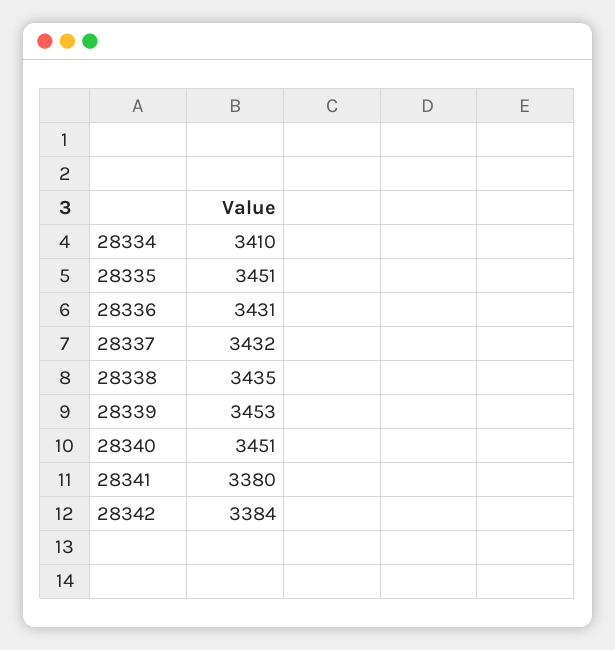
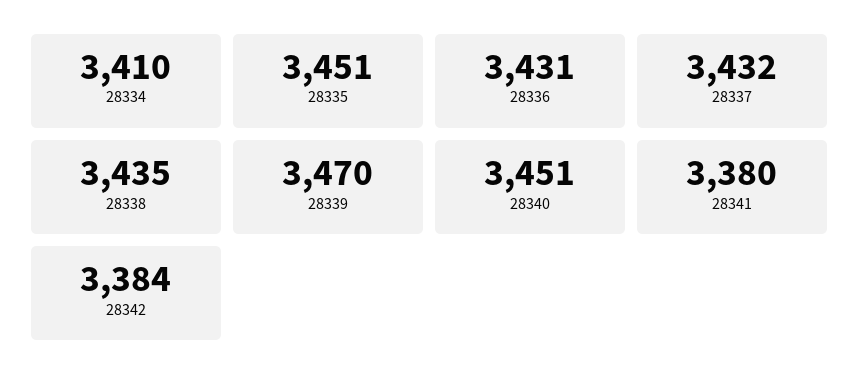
28339: 3453 -> 3470

